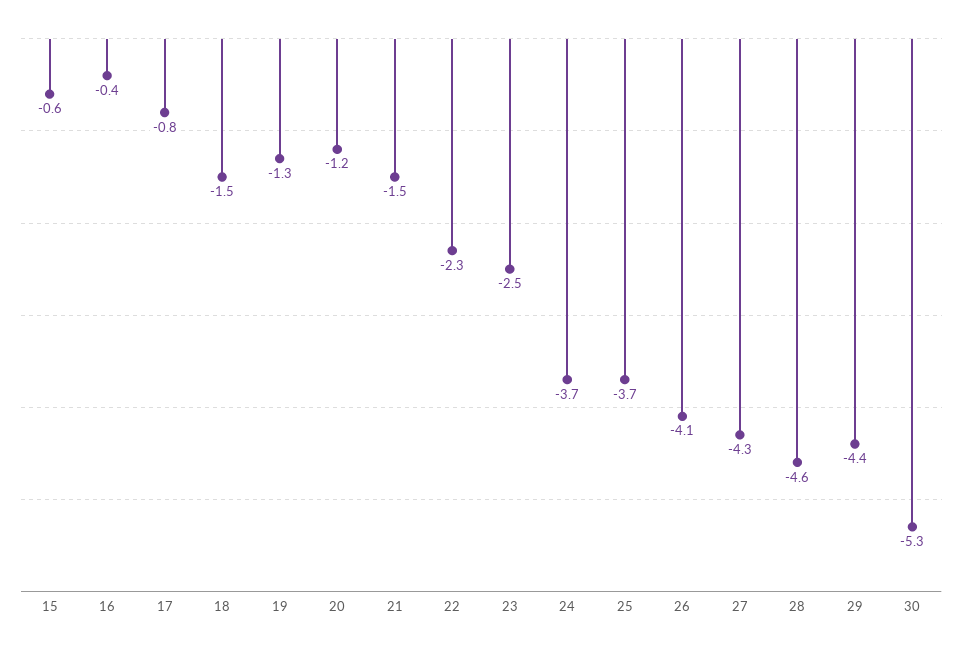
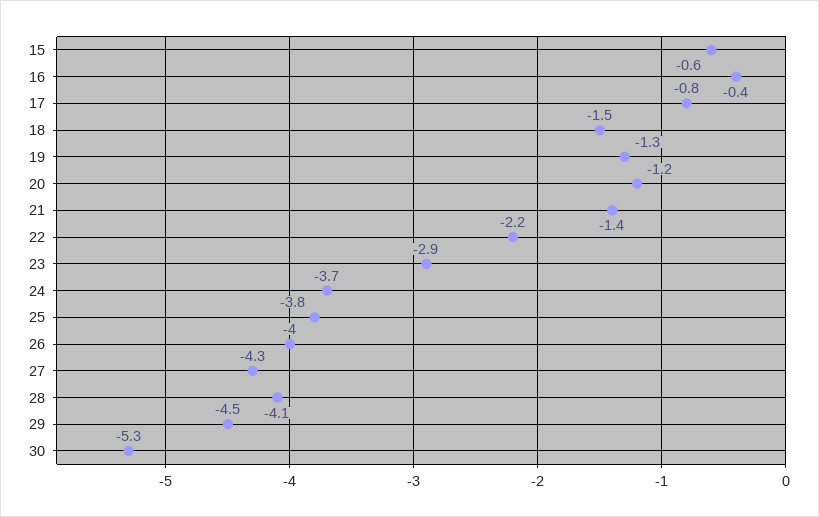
21: -1.5 -> -1.4
22: -2.3 -> -2.2
23: -2.5 -> -2.9
25: -3.7 -> -3.8
26: -4.1 -> -4
28: -4.6 -> -4.1
29: -4.4 -> -4.5

